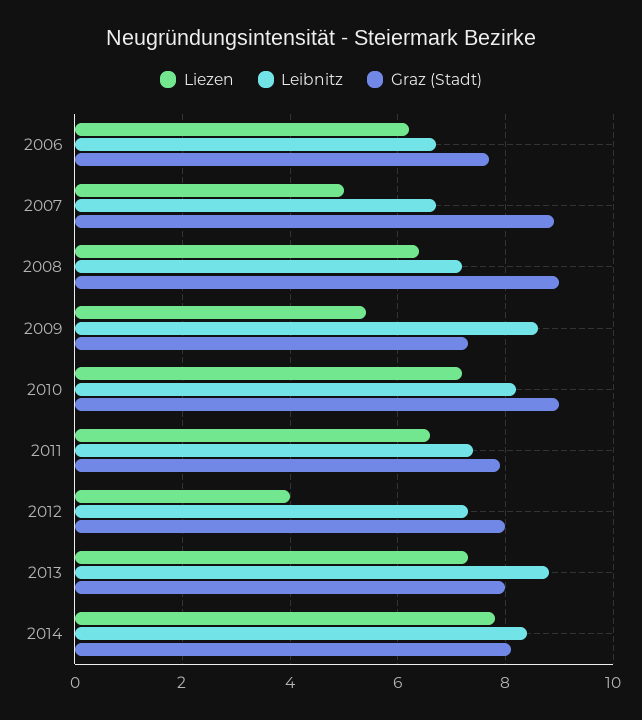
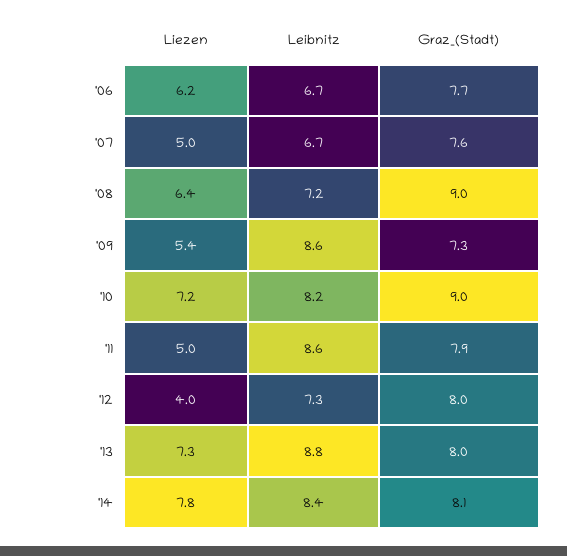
Graz (Stadt), 2007: 9 -> 7.6
Liezen, 2011: 6.5 -> 5
Leibnitz, 2011: 7.5 -> 8.6

